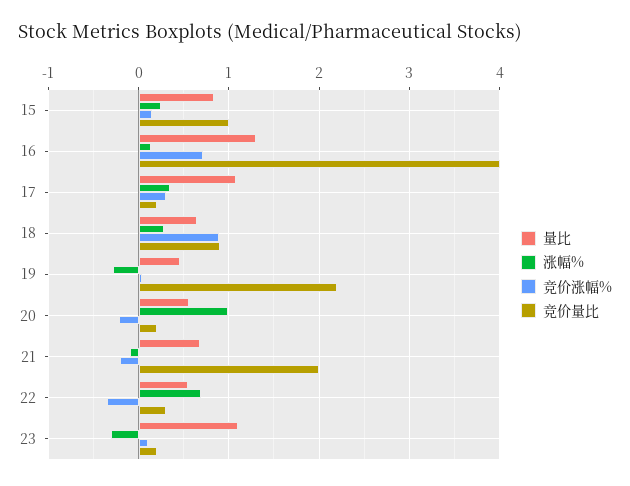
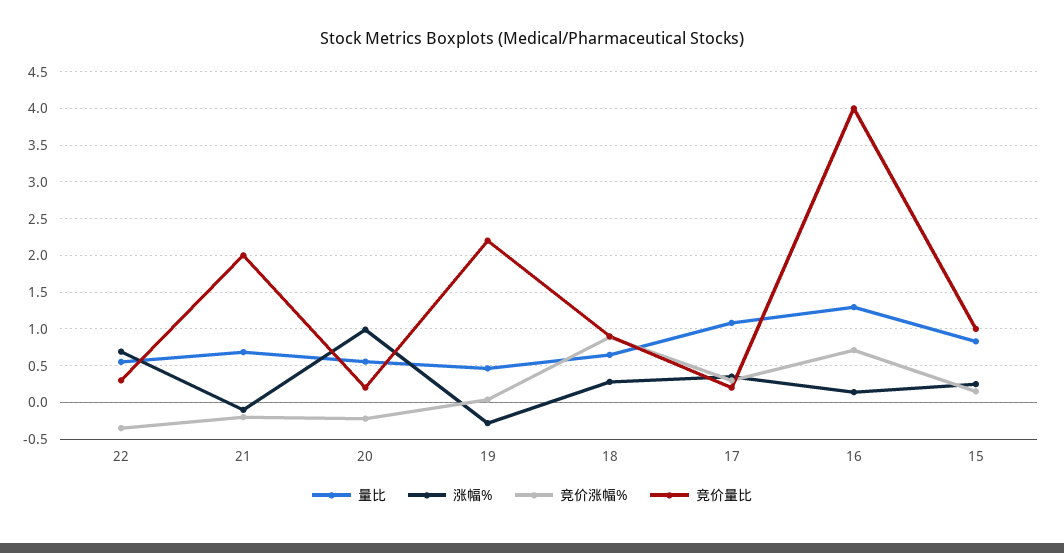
量比, 23: 1.1 -> none
涨幅%, 23: -0.3 -> none
竞价涨幅%, 23: 0.1 -> none
竞价量比, 23: 0.2 -> none

